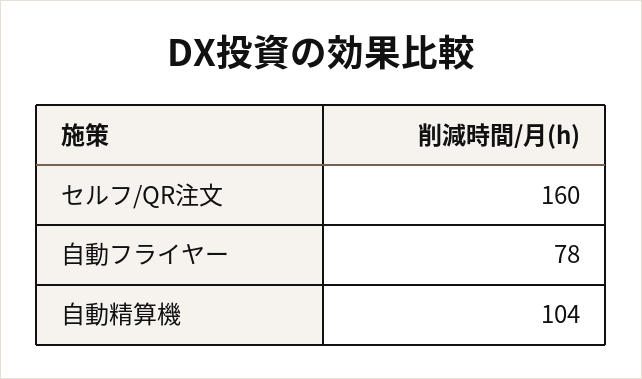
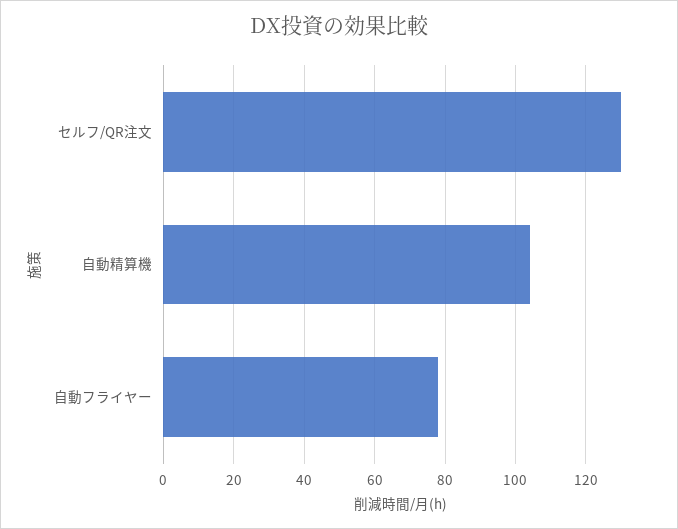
セルフ/QR注文: 160 -> 130

